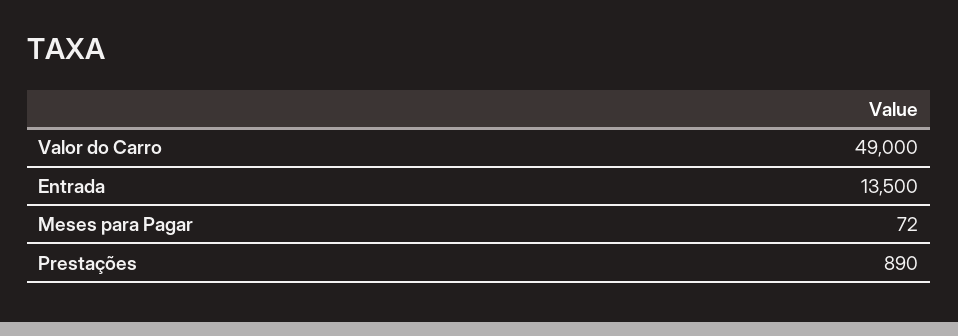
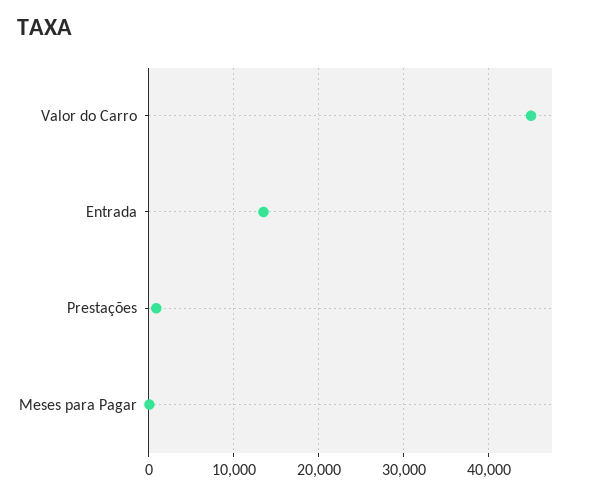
Valor do Carro: 49000 -> 45000

